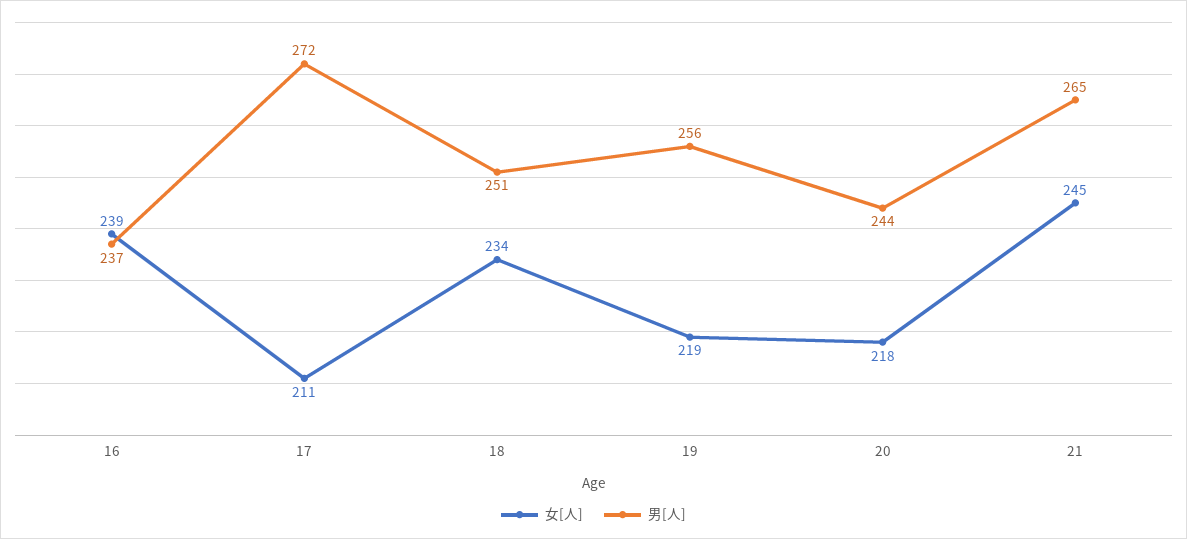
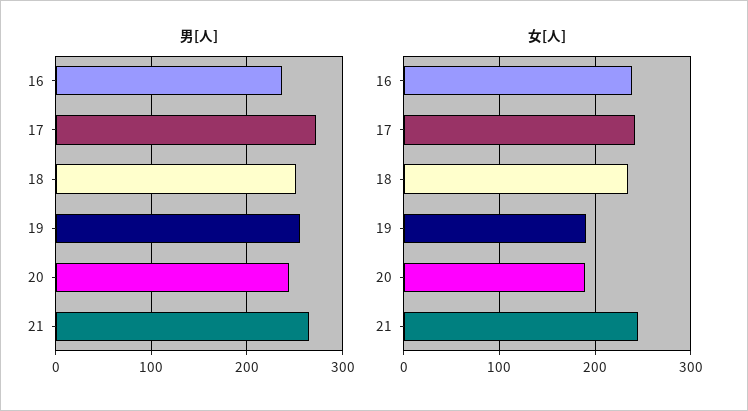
女[人], 17: 211 -> 240
女[人], 19: 219 -> 190
女[人], 20: 218 -> 190

